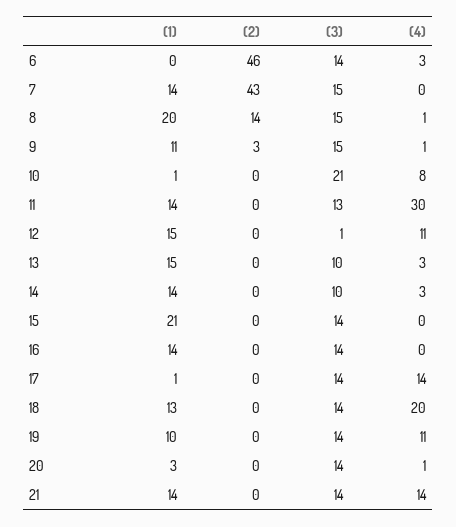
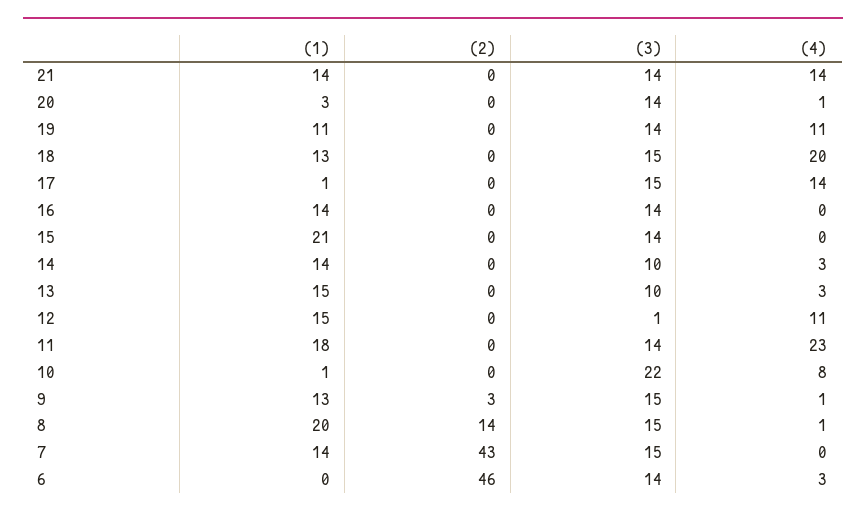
(1), 9: 11 -> 13
(3), 10: 21 -> 22
(1), 11: 14 -> 18
(3), 11: 13 -> 14
(4), 11: 30 -> 23
(3), 17: 14 -> 15
(3), 18: 14 -> 15
(1), 19: 10 -> 11

